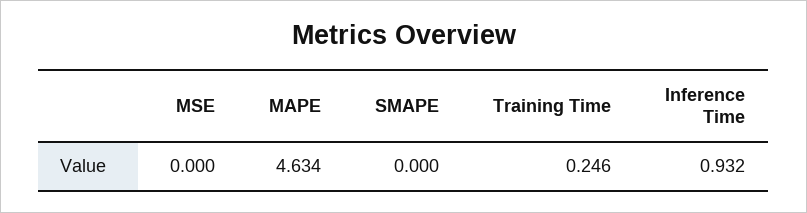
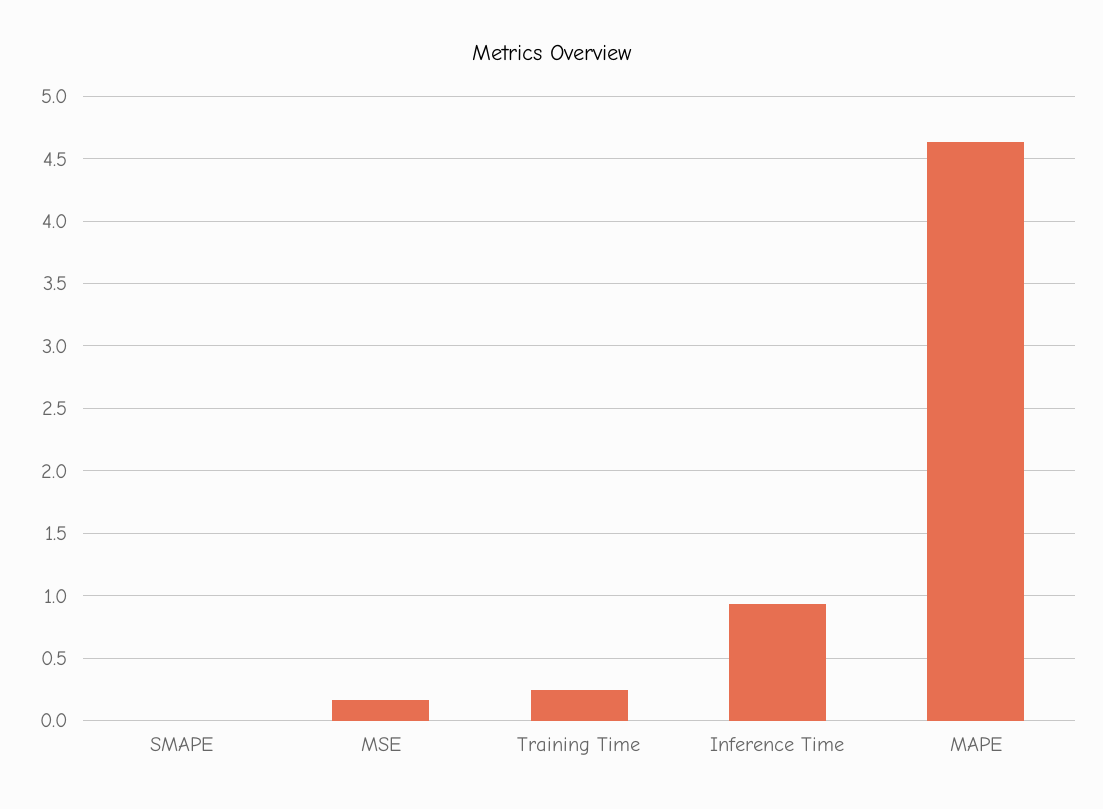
MSE: 0 -> 0.15

